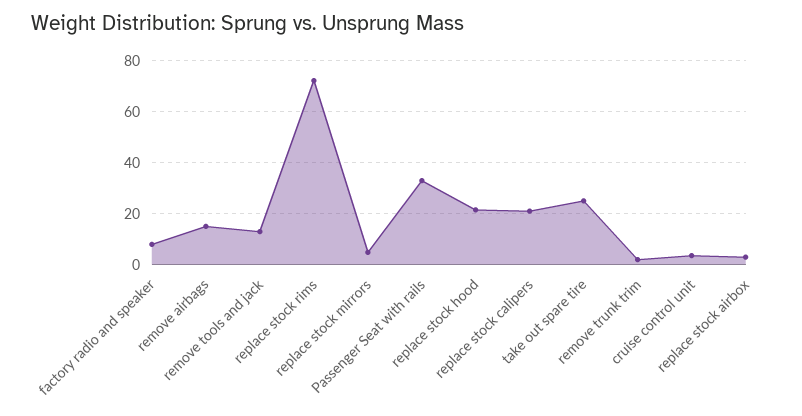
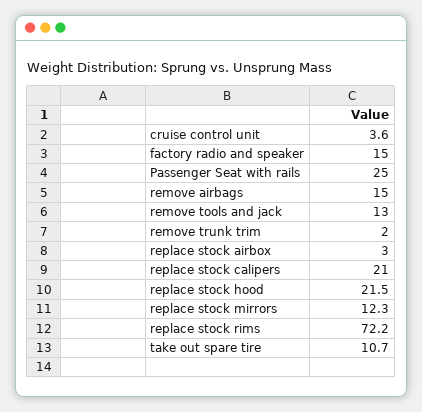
factory radio and speaker: 7.5 -> 15
replace stock mirrors: 5 -> 12.3
Passenger Seat with rails: 32.5 -> 25
take out spare tire: 25 -> 10.7

